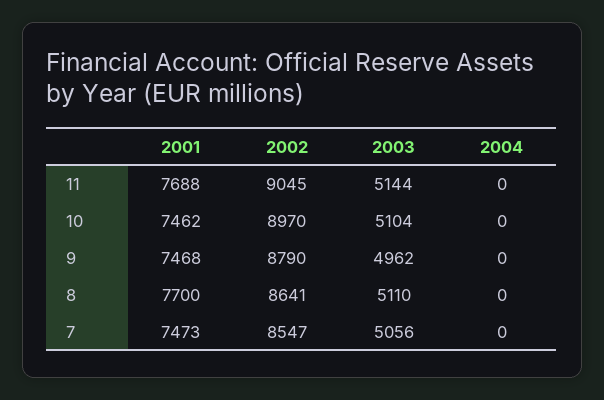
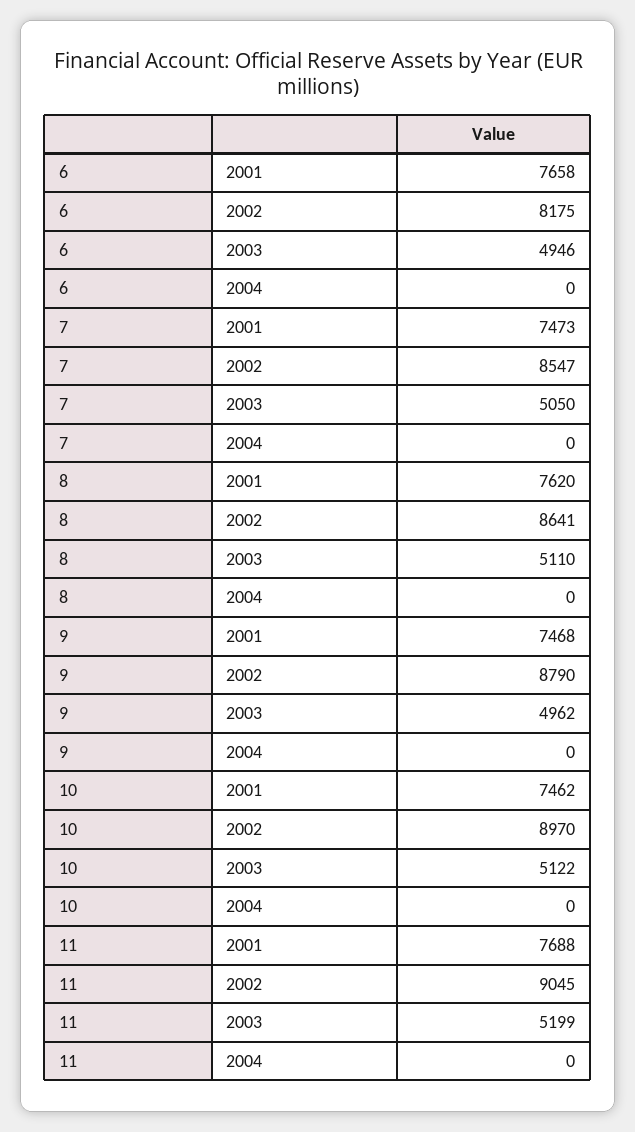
2003, 11: 5144 -> 5199
2003, 10: 5104 -> 5122
2001, 8: 7700 -> 7620
2003, 7: 5056 -> 5050
2001, 6: none -> 7658
2002, 6: none -> 8175
2003, 6: none -> 4946
2004, 6: none -> 0

